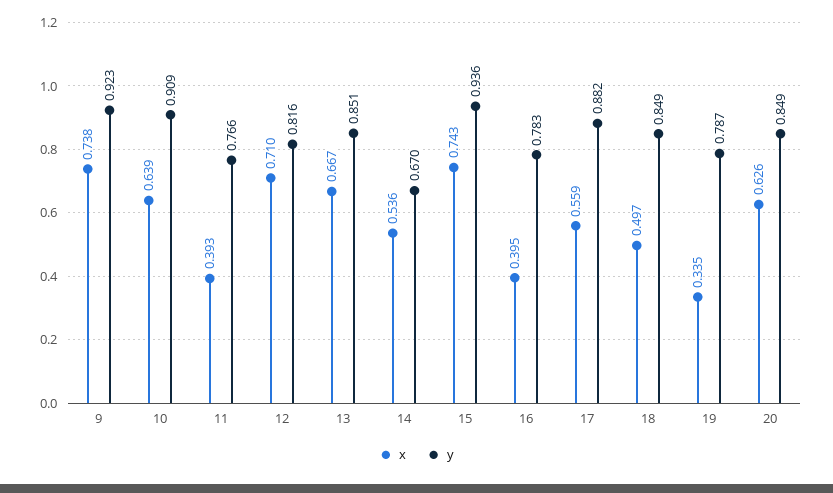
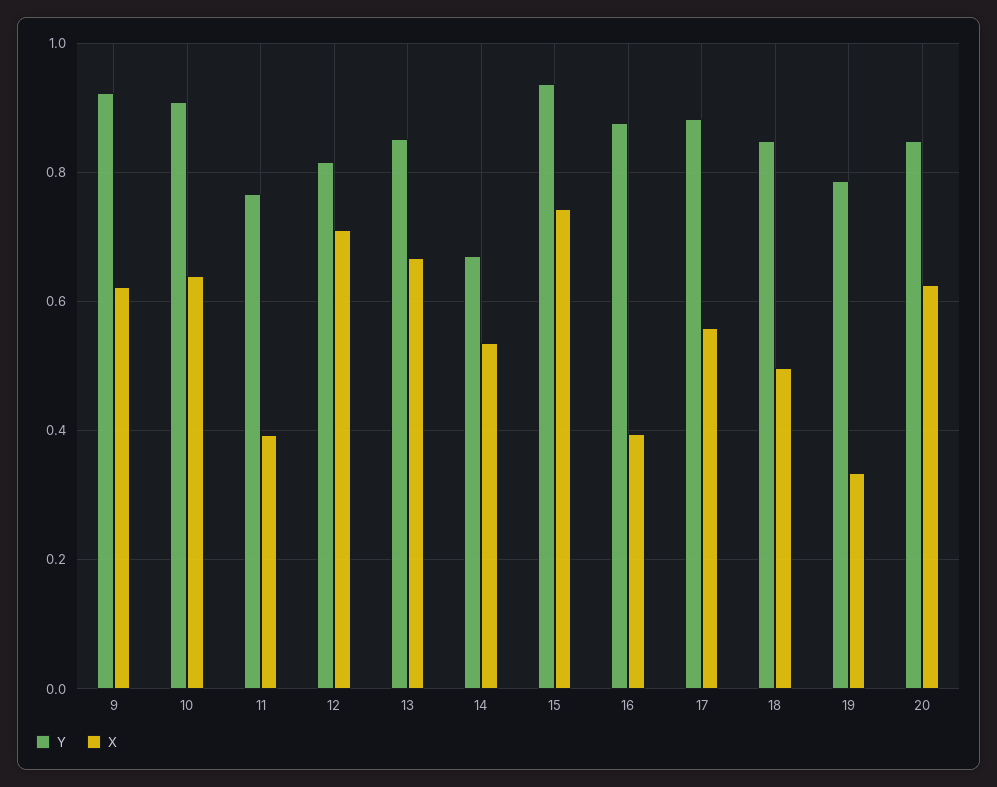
x, 9: 0.738 -> 0.62
y, 16: 0.783 -> 0.88

